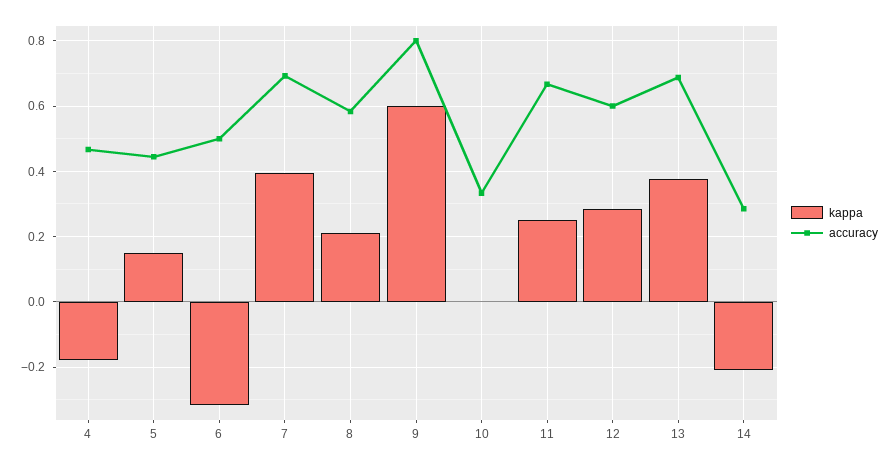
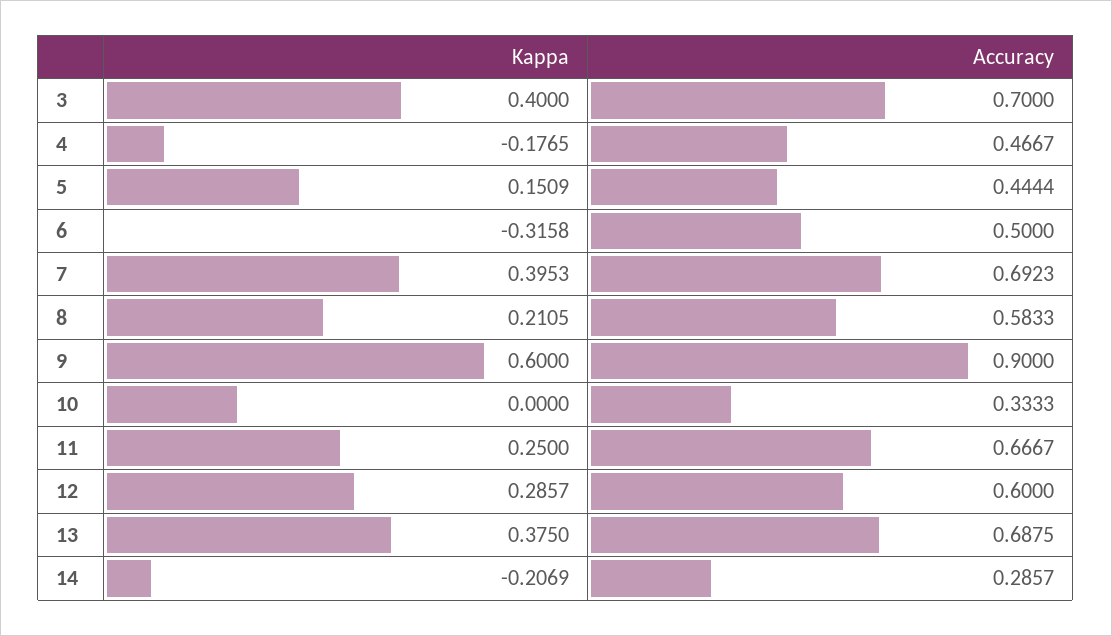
accuracy, 9: 0.8 -> 0.9
kappa, 3: none -> 0.4
accuracy, 3: none -> 0.7

